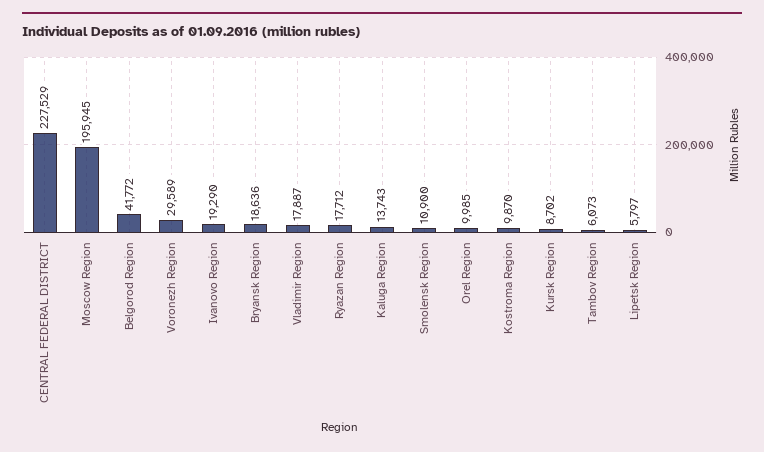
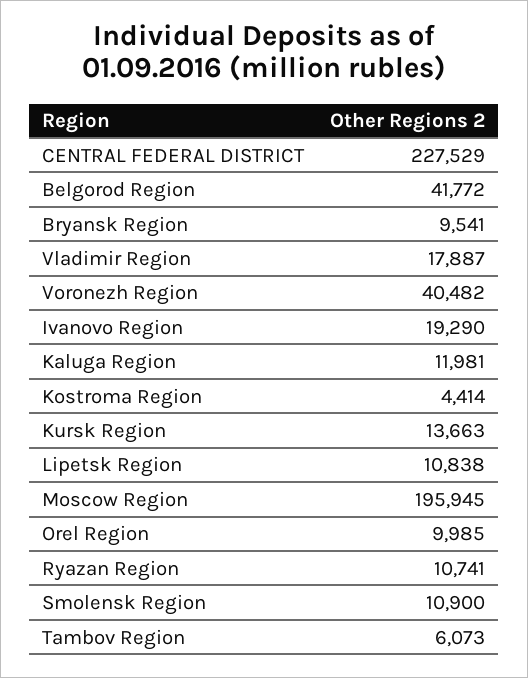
Voronezh Region: 29589 -> 40482
Bryansk Region: 18636 -> 9541
Ryazan Region: 17712 -> 10741
Kaluga Region: 13743 -> 11981
Kostroma Region: 9870 -> 4414
Kursk Region: 8702 -> 13663
Lipetsk Region: 5797 -> 10838

